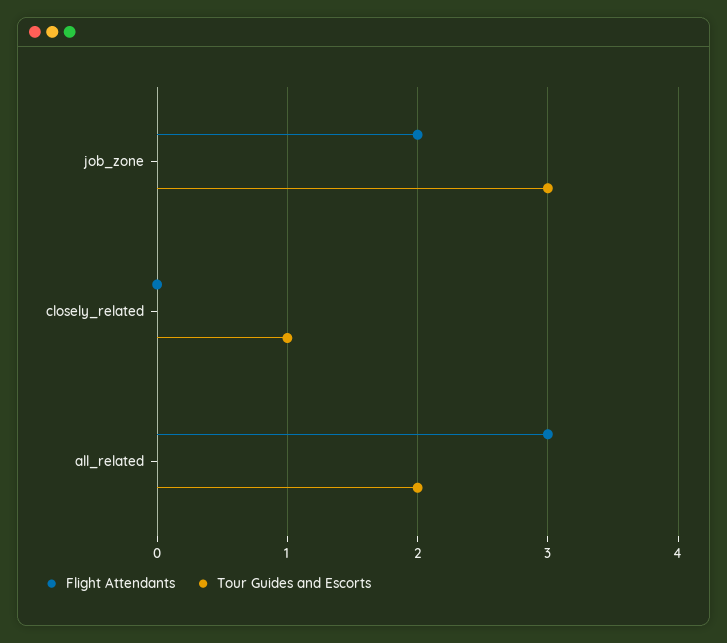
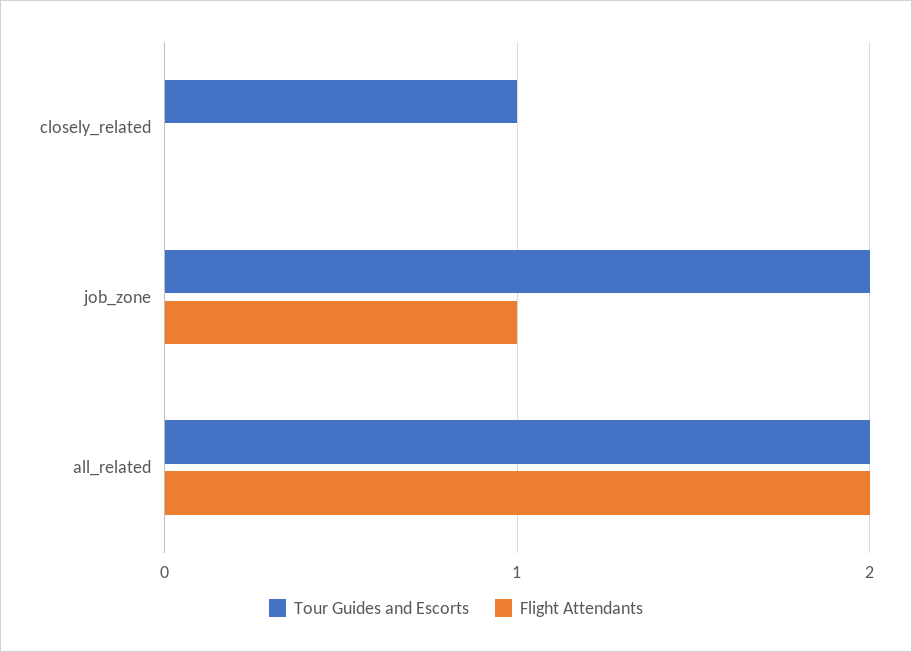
Flight Attendants, job_zone: 2 -> 1
Tour Guides and Escorts, job_zone: 3 -> 2
Flight Attendants, all_related: 3 -> 2

